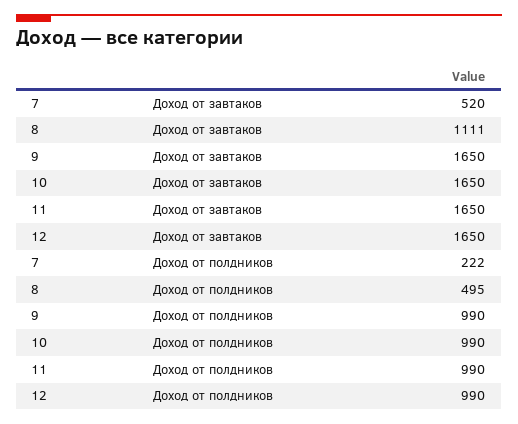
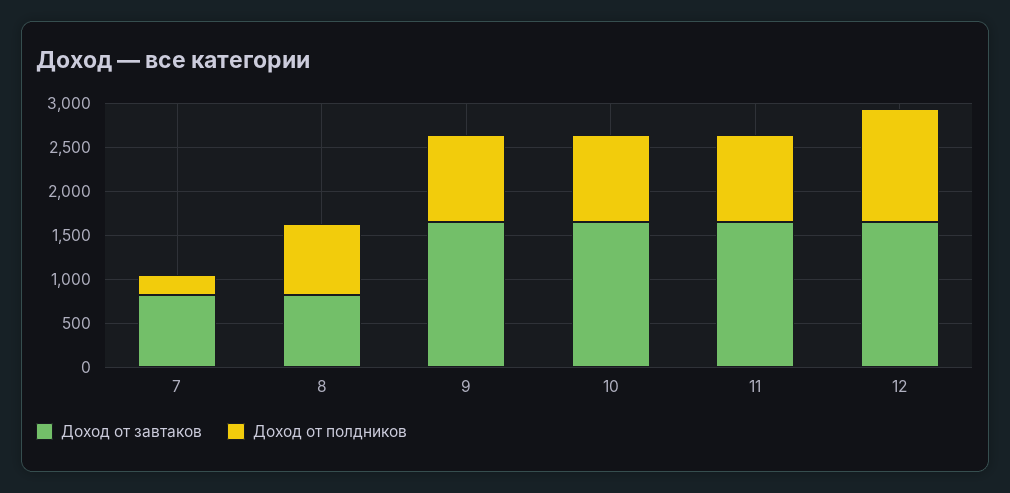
Доход от завтаков, 7: 520 -> 800
Доход от завтаков, 8: 1111 -> 800
Доход от полдников, 8: 495 -> 800
Доход от полдников, 12: 990 -> 1300

